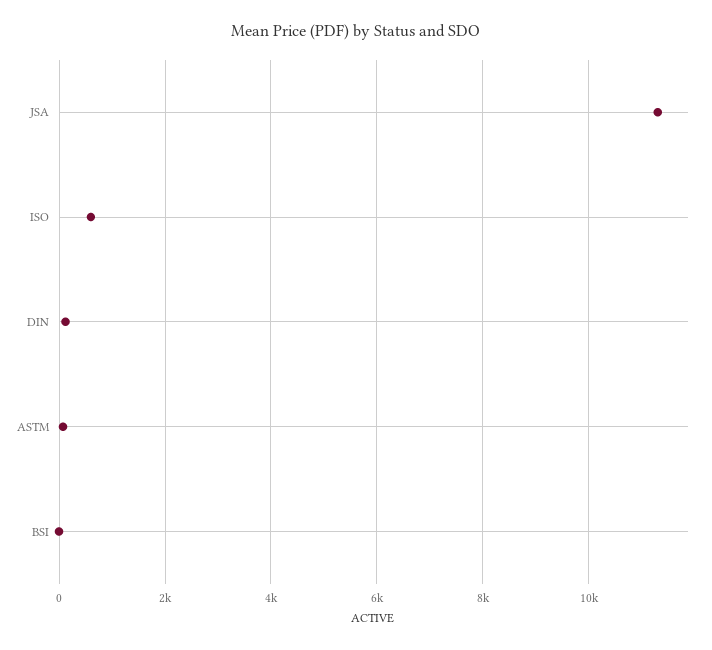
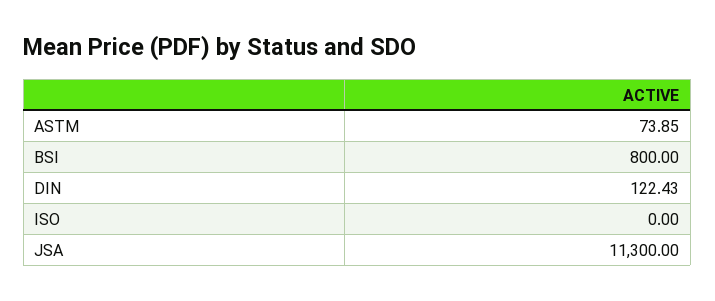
ISO: 600 -> 0
BSI: 0 -> 800

